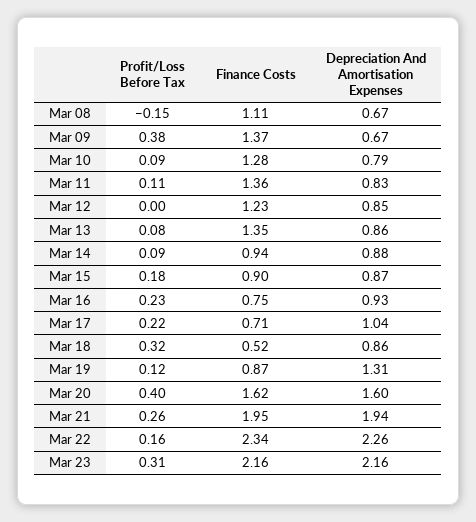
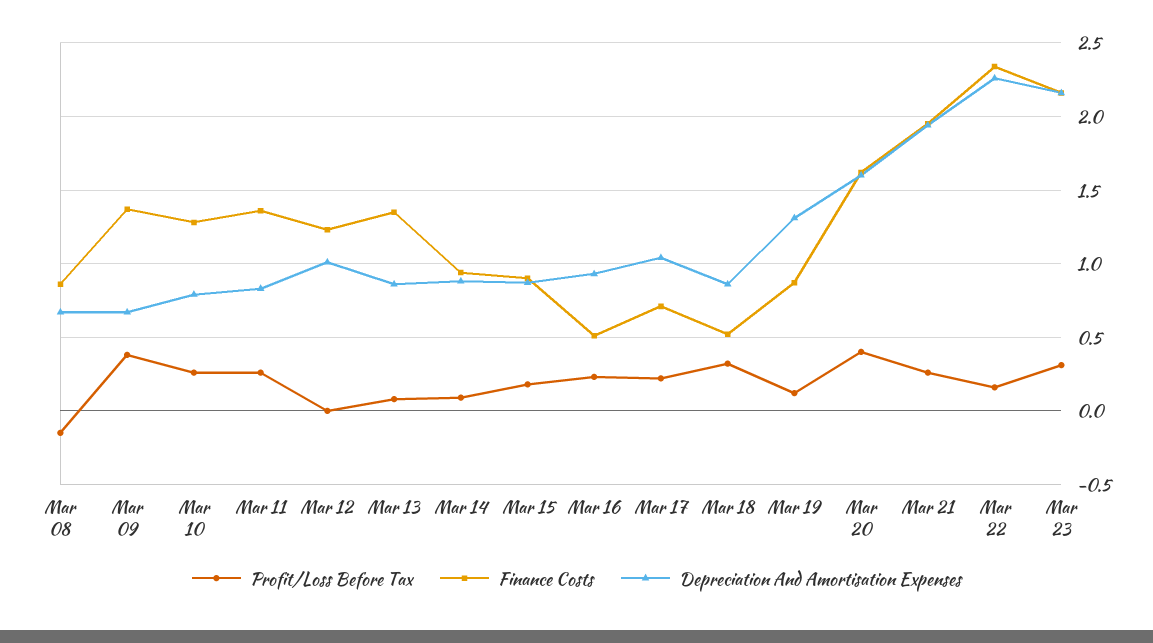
Finance Costs, Mar 08: 1.11 -> 0.85
Profit/Loss Before Tax, Mar 10: 0.09 -> 0.25
Profit/Loss Before Tax, Mar 11: 0.11 -> 0.25
Depreciation And Amortisation Expenses, Mar 12: 0.85 -> 1
Finance Costs, Mar 16: 0.75 -> 0.5

